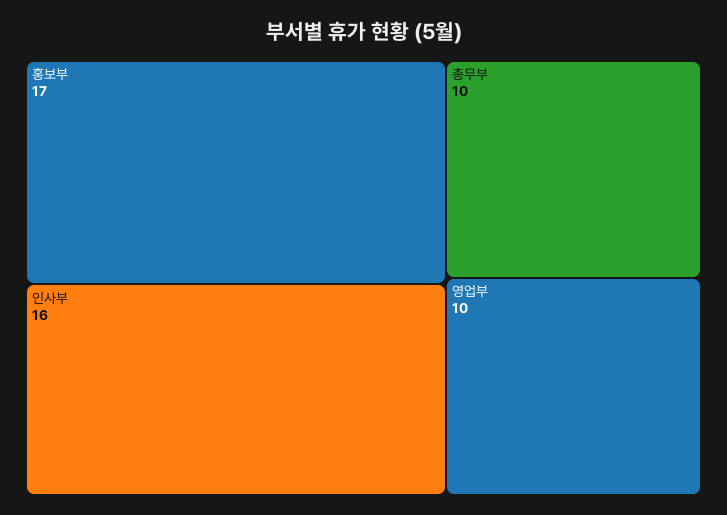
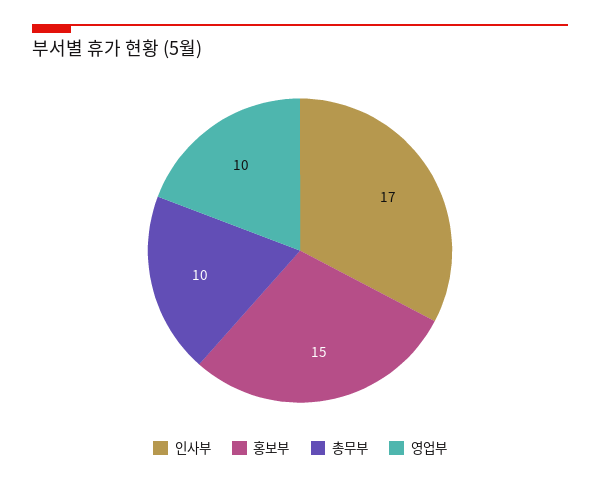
홍보부: 17 -> 15
인사부: 16 -> 17

